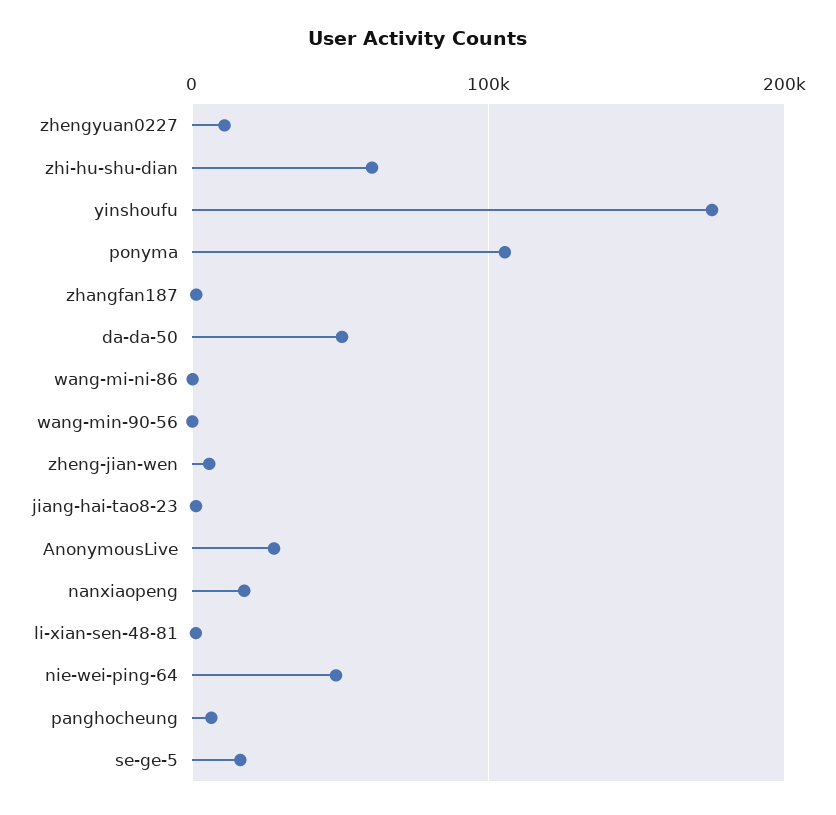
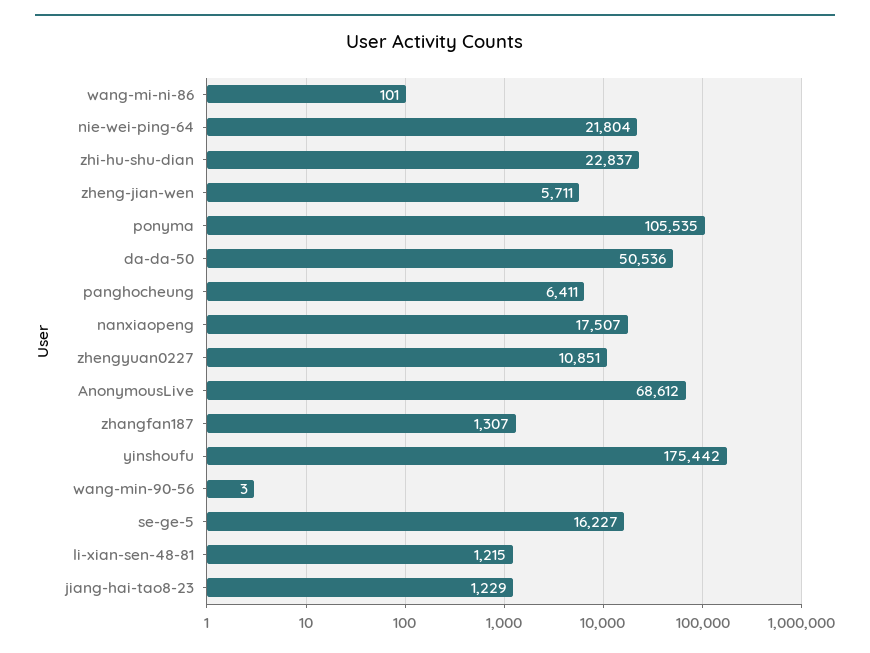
zhi-hu-shu-dian: 60000 -> 22837
AnonymousLive: 30000 -> 68612
nie-wei-ping-64: 50000 -> 21804

